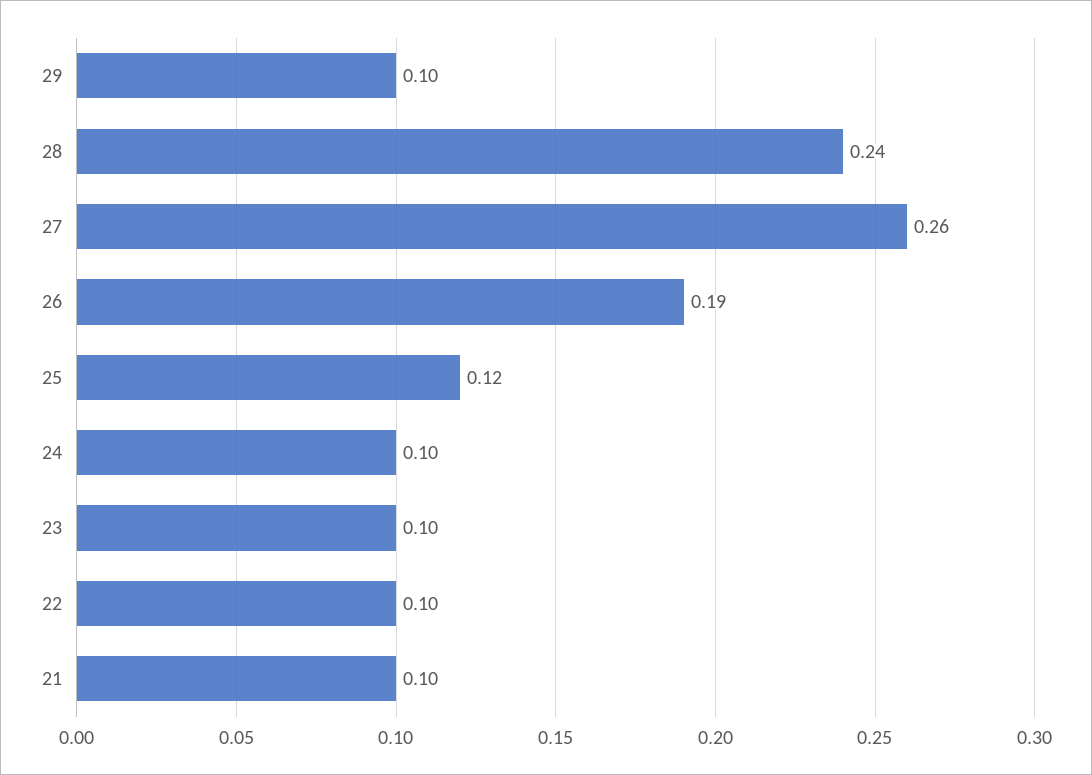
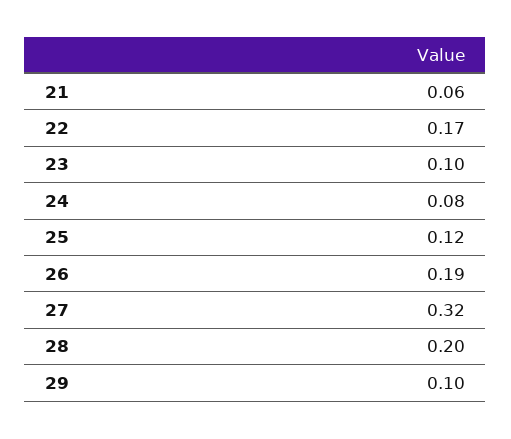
28: 0.24 -> 0.2
27: 0.26 -> 0.32
24: 0.1 -> 0.08
22: 0.1 -> 0.17
21: 0.1 -> 0.06

